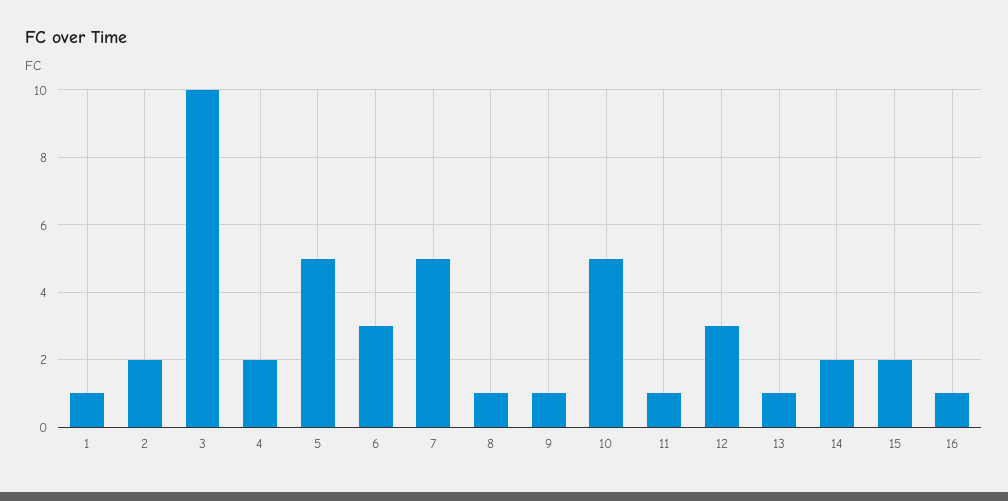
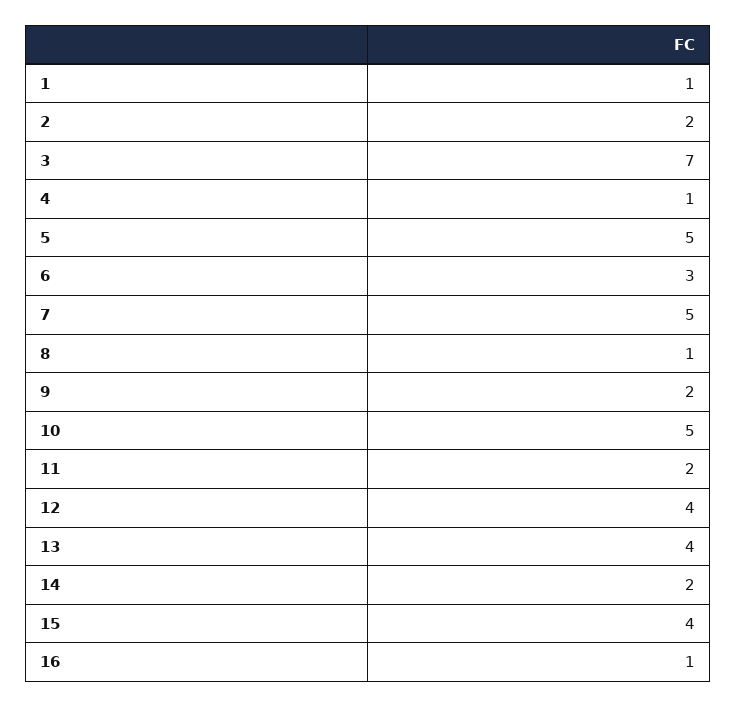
3: 10 -> 7
4: 2 -> 1
9: 1 -> 2
11: 1 -> 2
12: 3 -> 4
13: 1 -> 4
15: 2 -> 4

